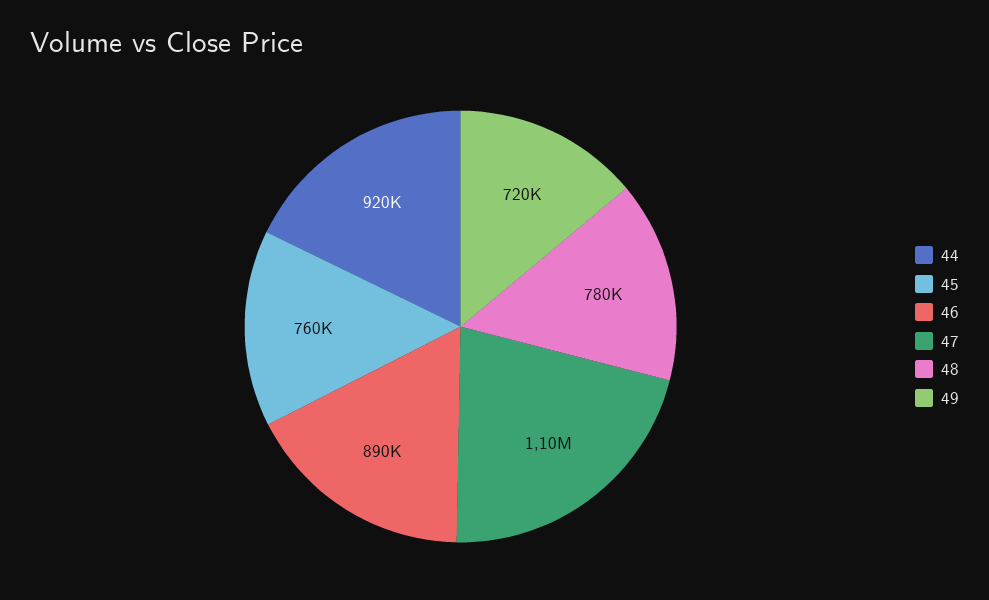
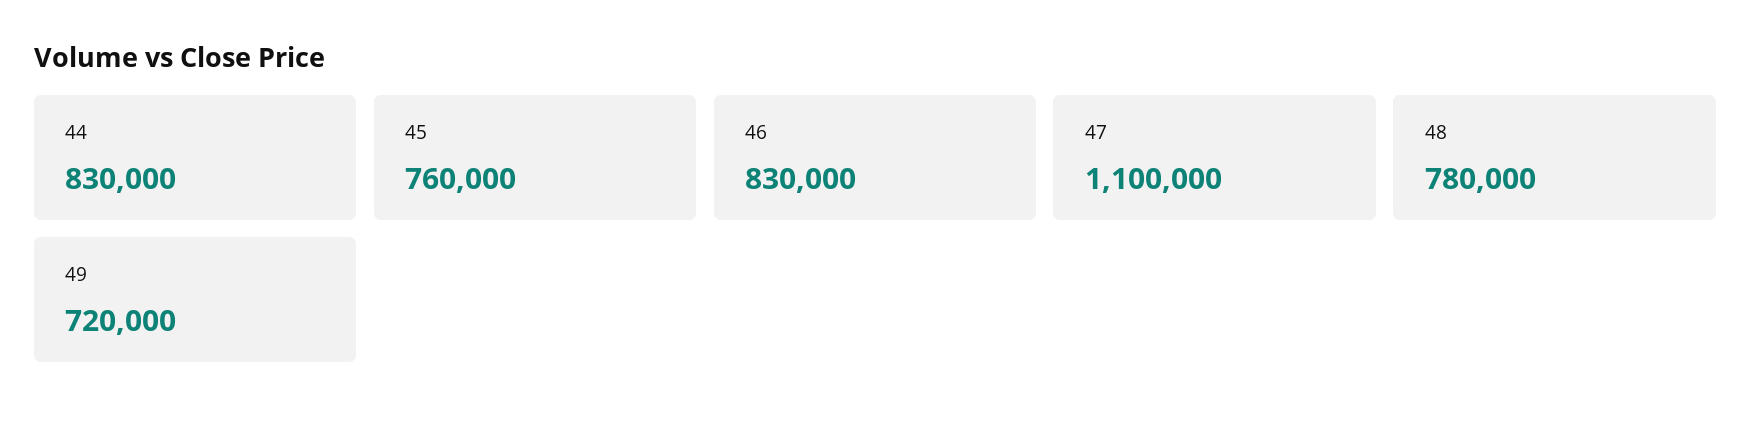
44: 920000 -> 830000
46: 890000 -> 830000

